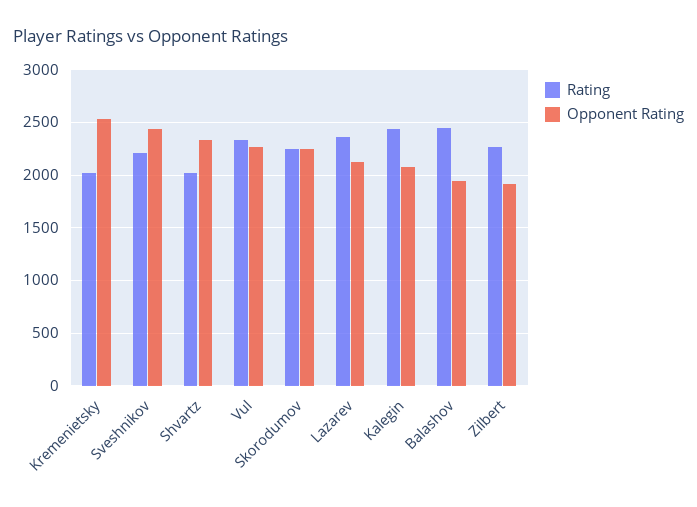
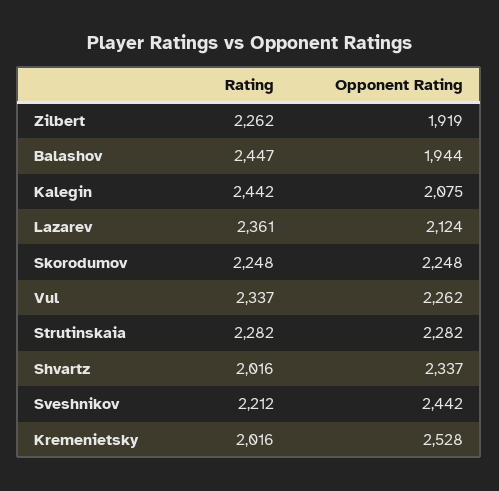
Rating, Strutinskaia: none -> 2282
Opponent Rating, Strutinskaia: none -> 2282

